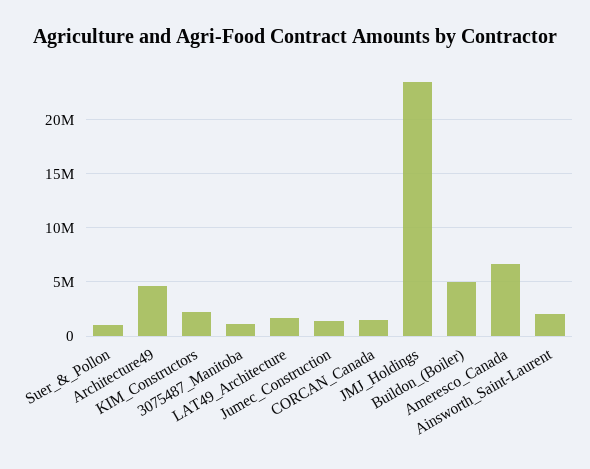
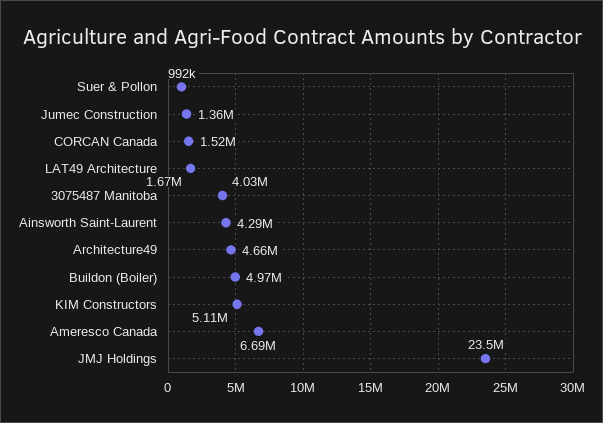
KIM_Constructors: 2000000 -> 5110000
3075487_Manitoba: 1000000 -> 4030000
Ainsworth_Saint-Laurent: 2000000 -> 4290000

